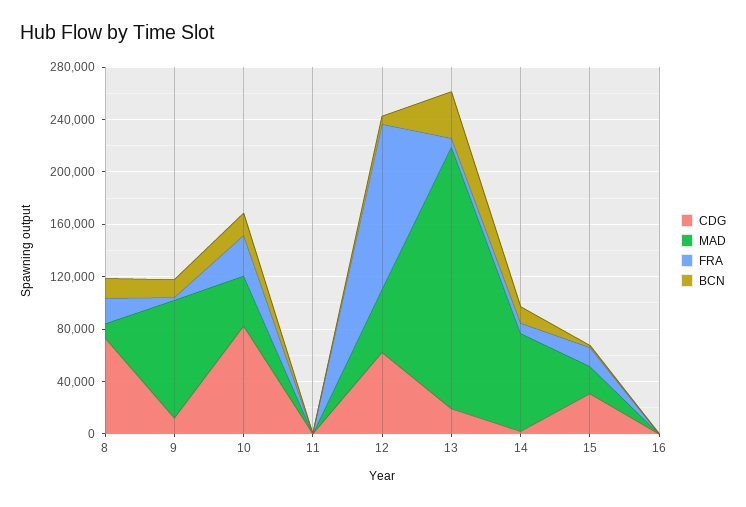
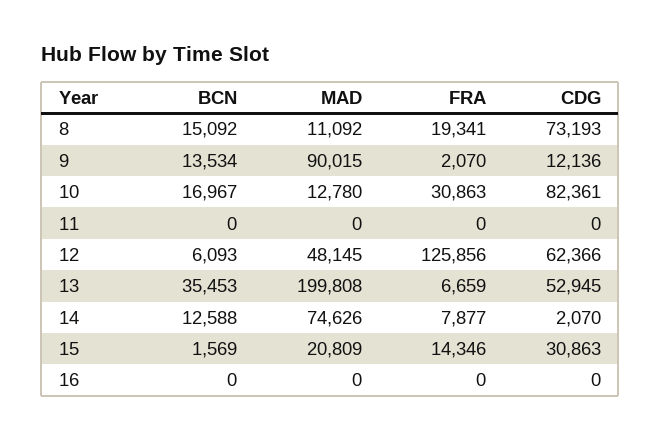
MAD, 10: 40000 -> 12780
CDG, 13: 20000 -> 52945

